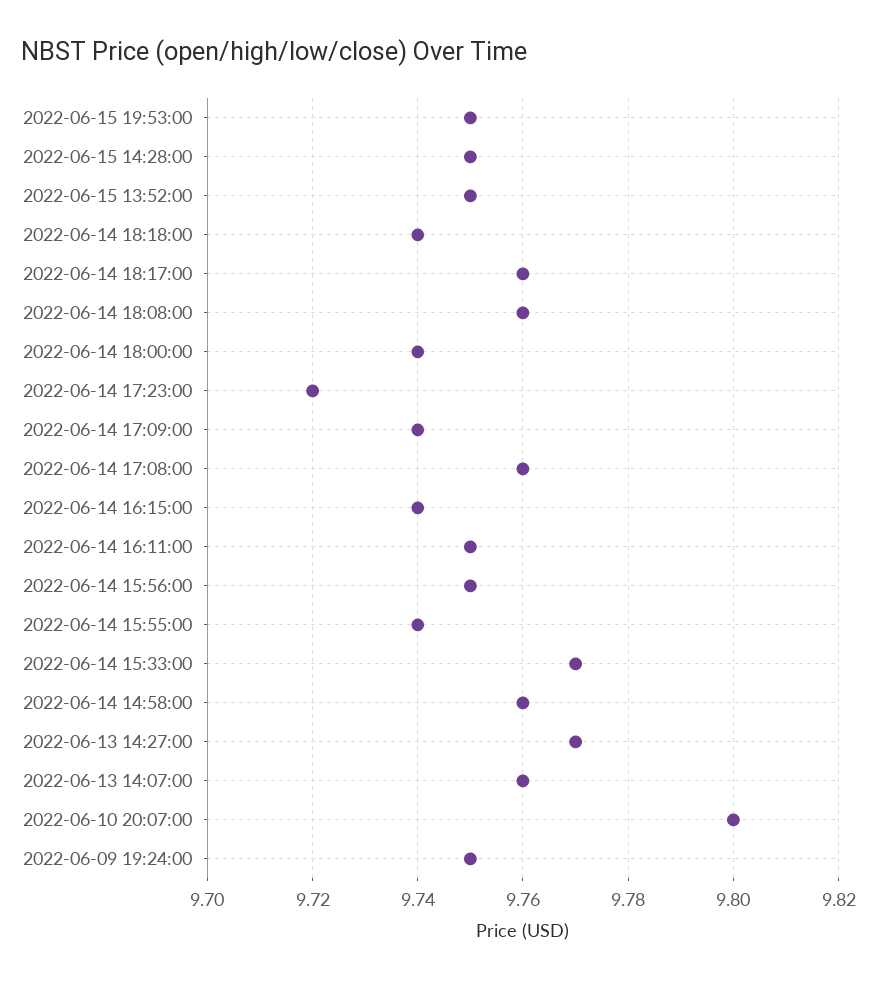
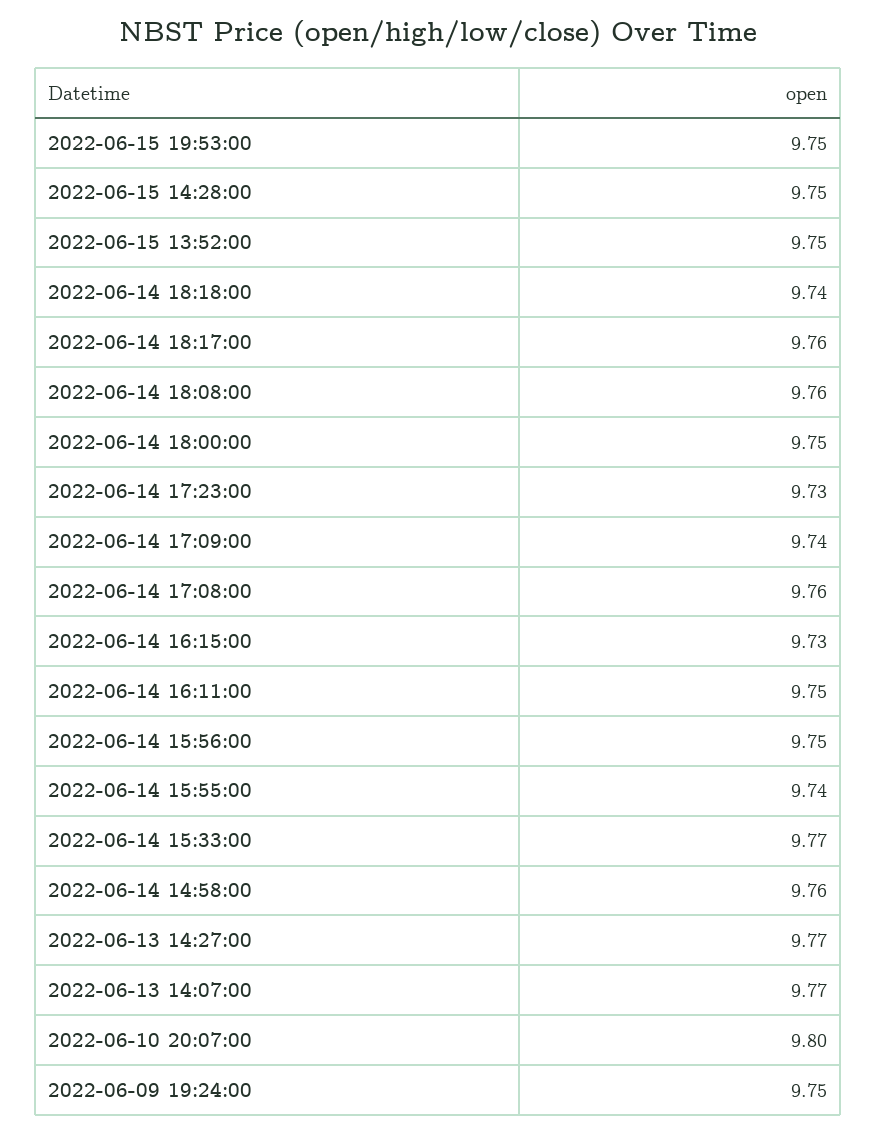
2022-06-14 18:00:00: 9.74 -> 9.75
2022-06-14 17:23:00: 9.72 -> 9.73
2022-06-14 16:15:00: 9.74 -> 9.73
2022-06-13 14:07:00: 9.76 -> 9.77

